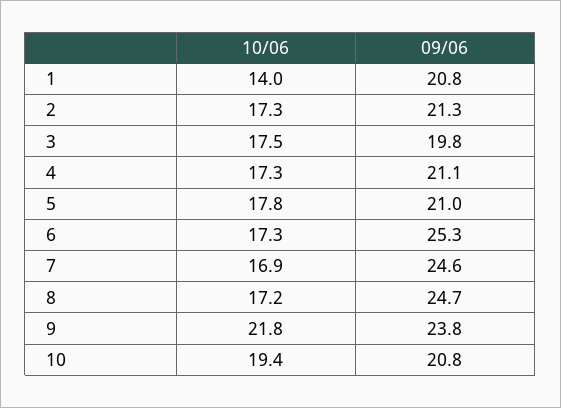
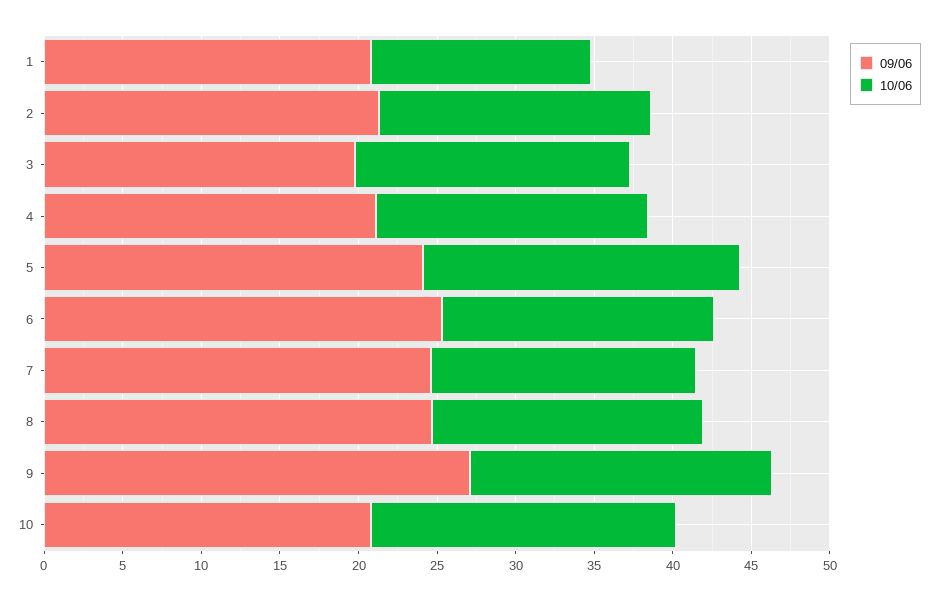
10/06, 5: 17.8 -> 20
09/06, 5: 21 -> 24
10/06, 9: 21.8 -> 19
09/06, 9: 23.8 -> 27

